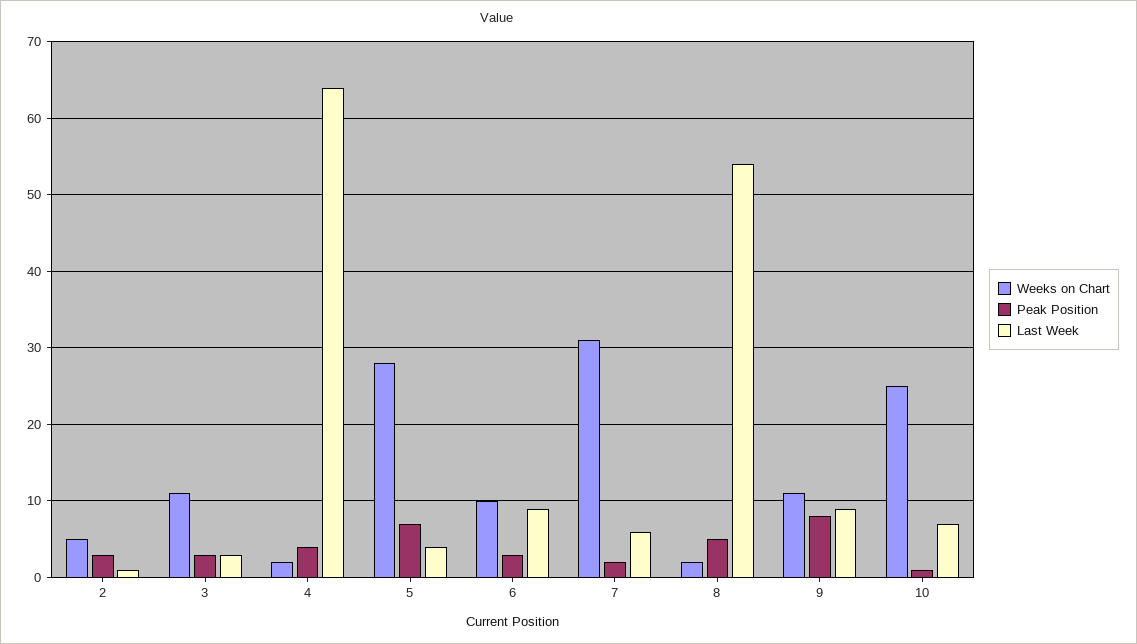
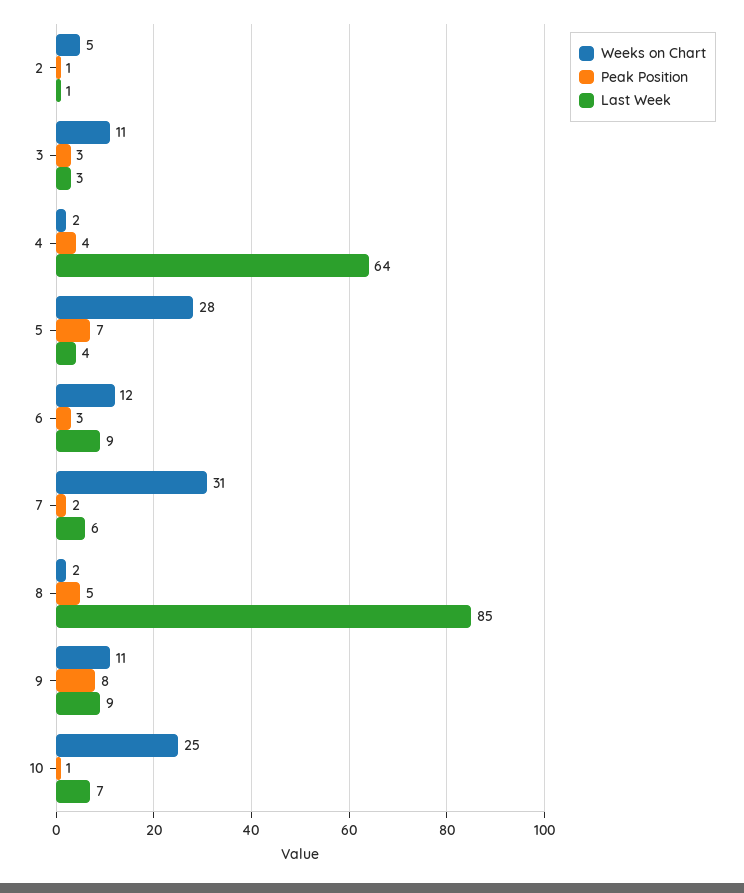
Peak Position, 2: 3 -> 1
Weeks on Chart, 6: 10 -> 12
Last Week, 8: 54 -> 85

